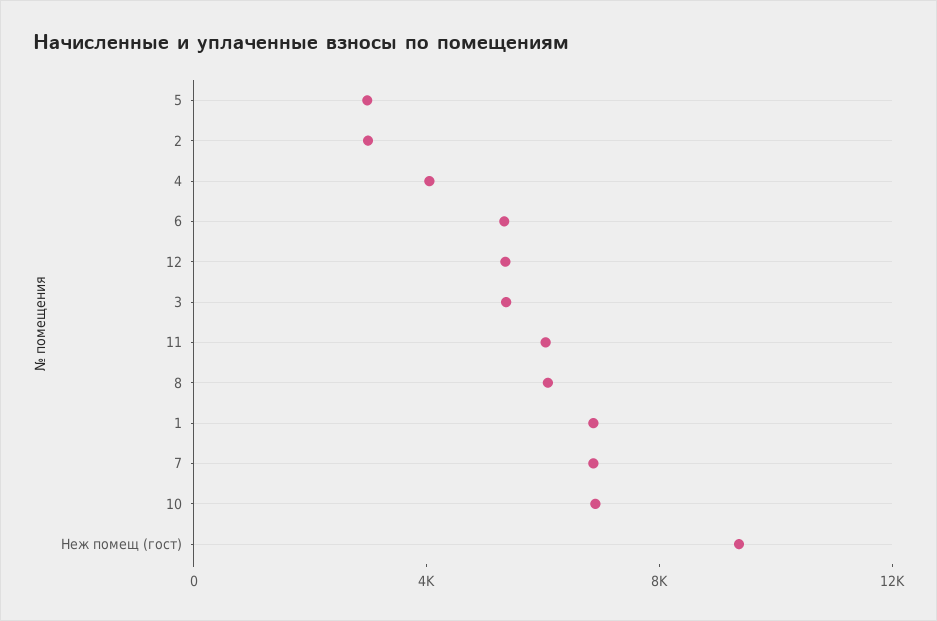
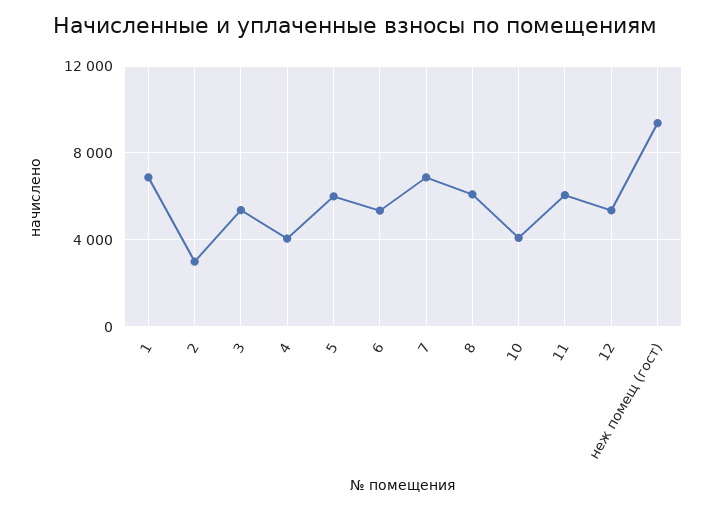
5: 3000 -> 6000
10: 7000 -> 4000

